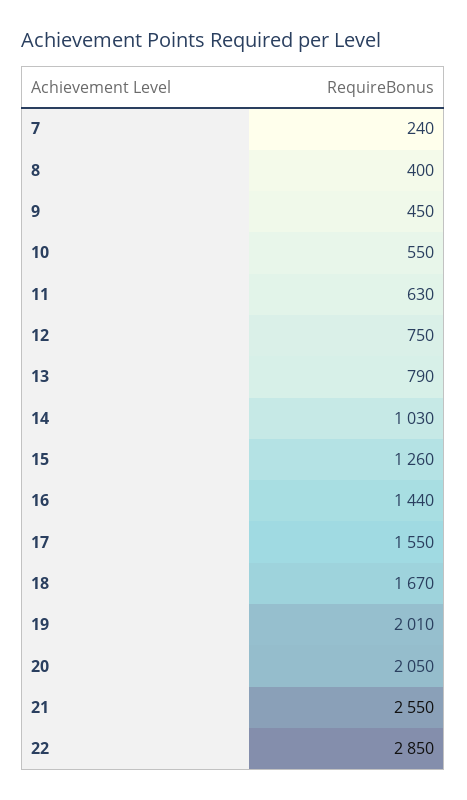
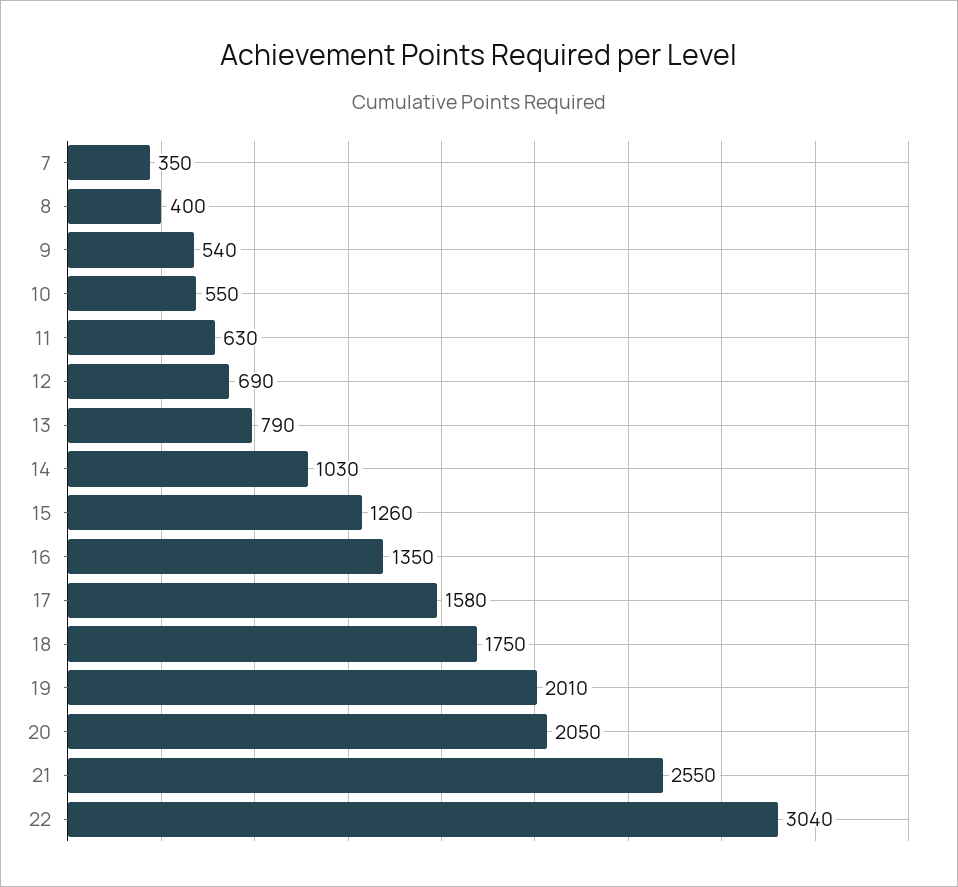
7: 240 -> 350
9: 450 -> 540
12: 750 -> 690
16: 1440 -> 1350
17: 1550 -> 1580
18: 1670 -> 1750
22: 2850 -> 3040

